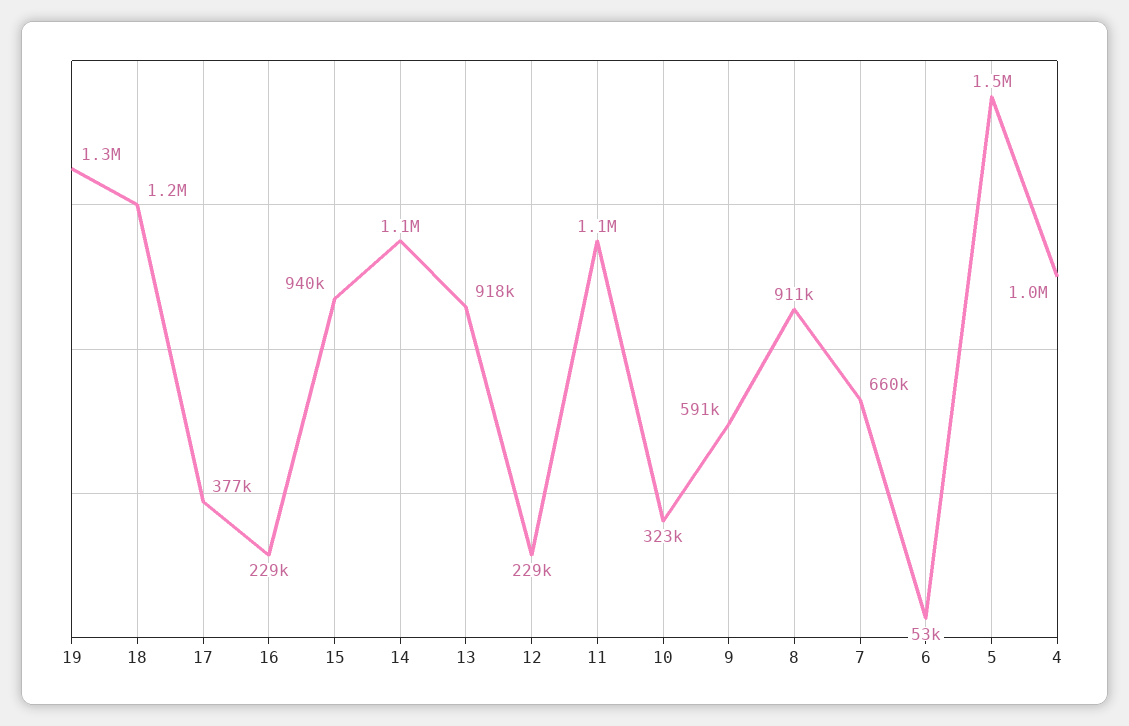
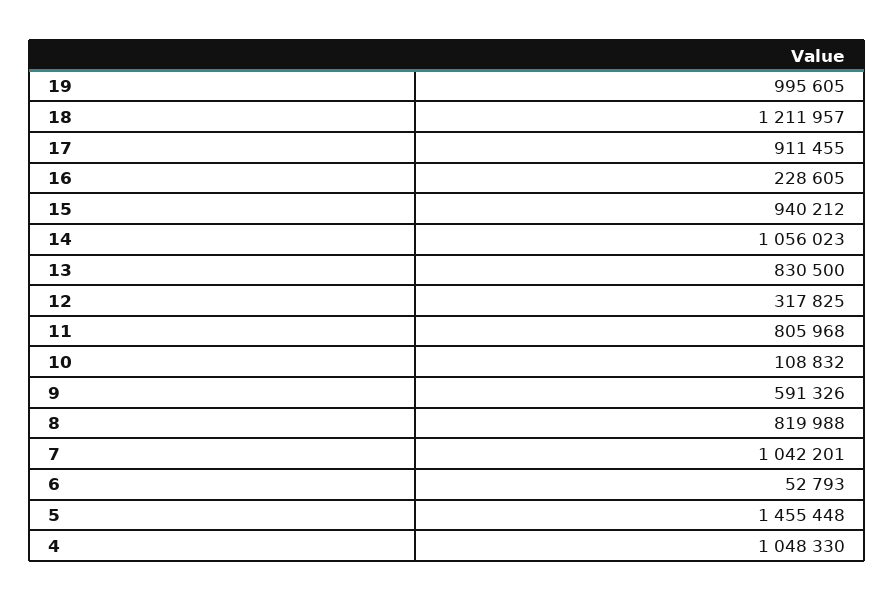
19: 1300000 -> 995605
17: 377000 -> 911455
13: 918000 -> 830500
12: 229000 -> 317825
11: 1100000 -> 805968
10: 323000 -> 108832
8: 911000 -> 819988
7: 660000 -> 1042201

